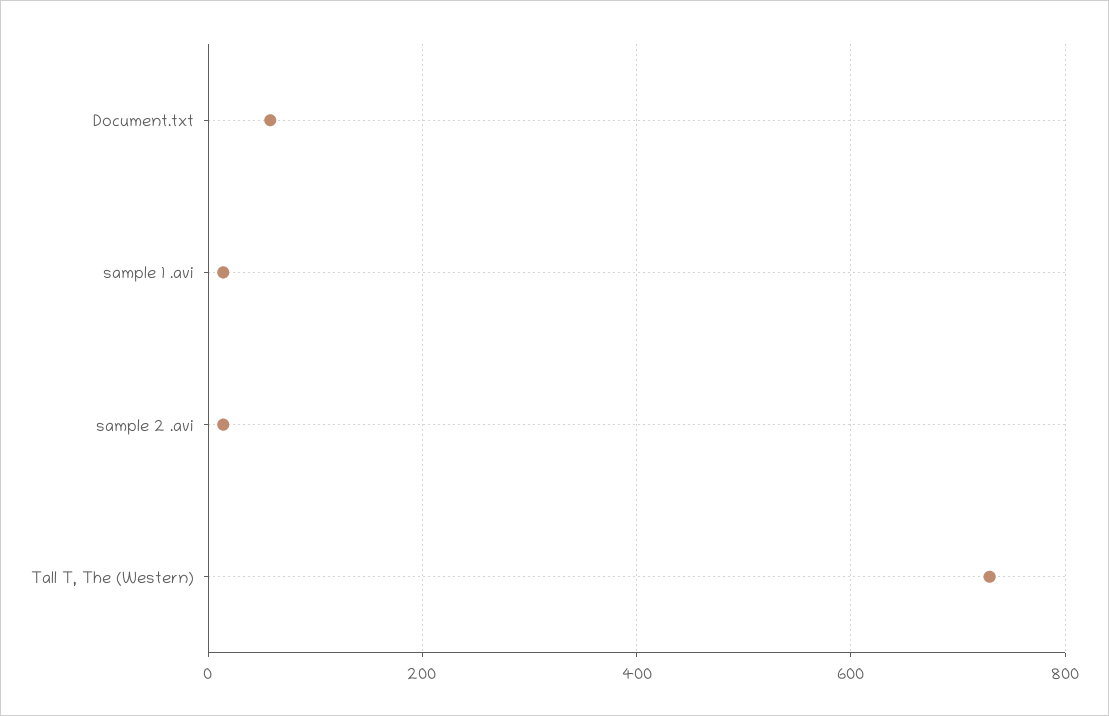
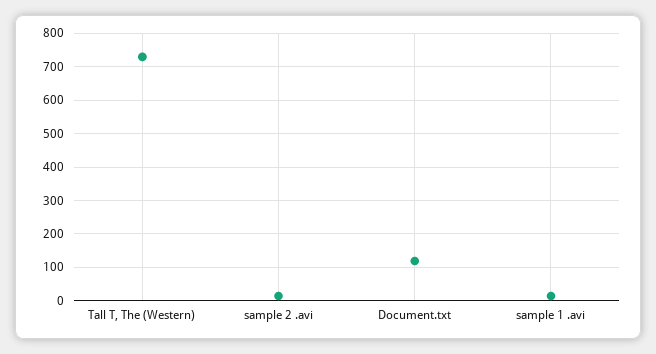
Document.txt: 60 -> 120

